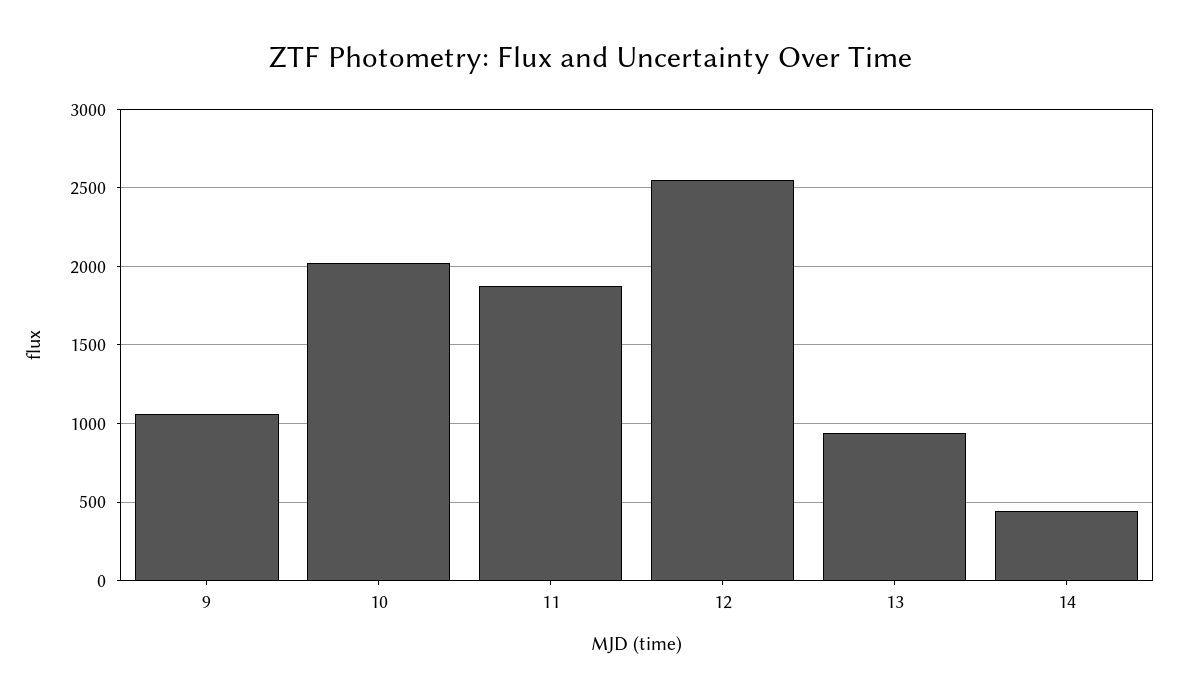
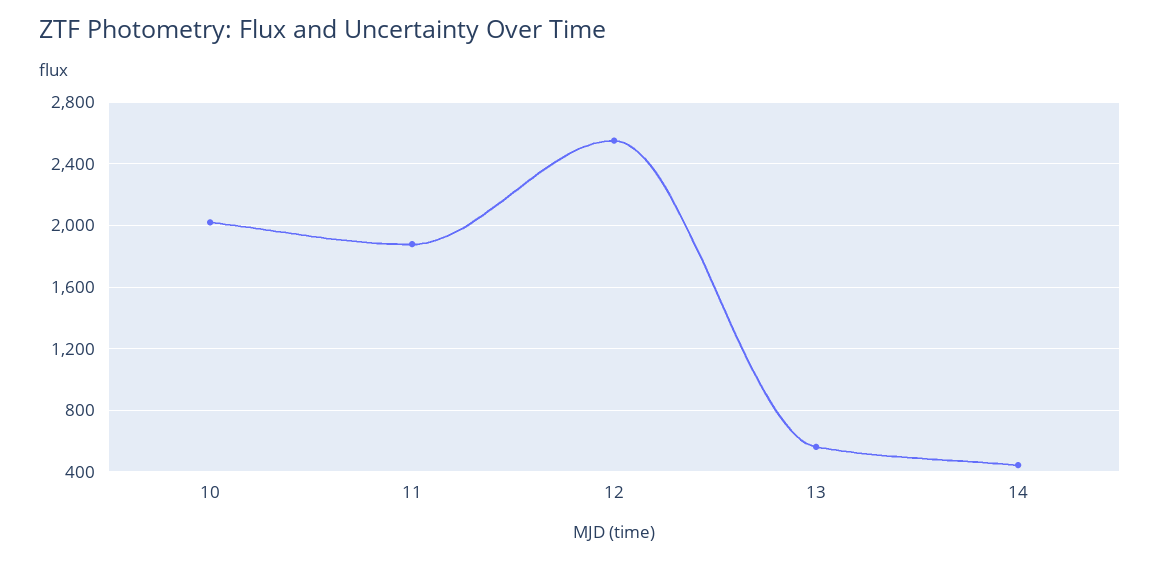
9: 1050 -> none
13: 950 -> 550

